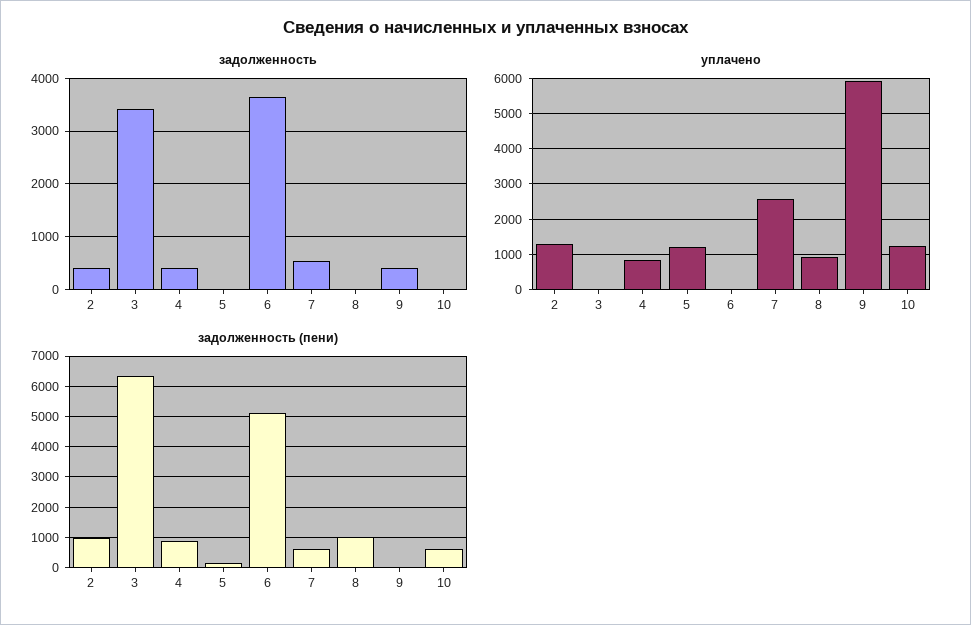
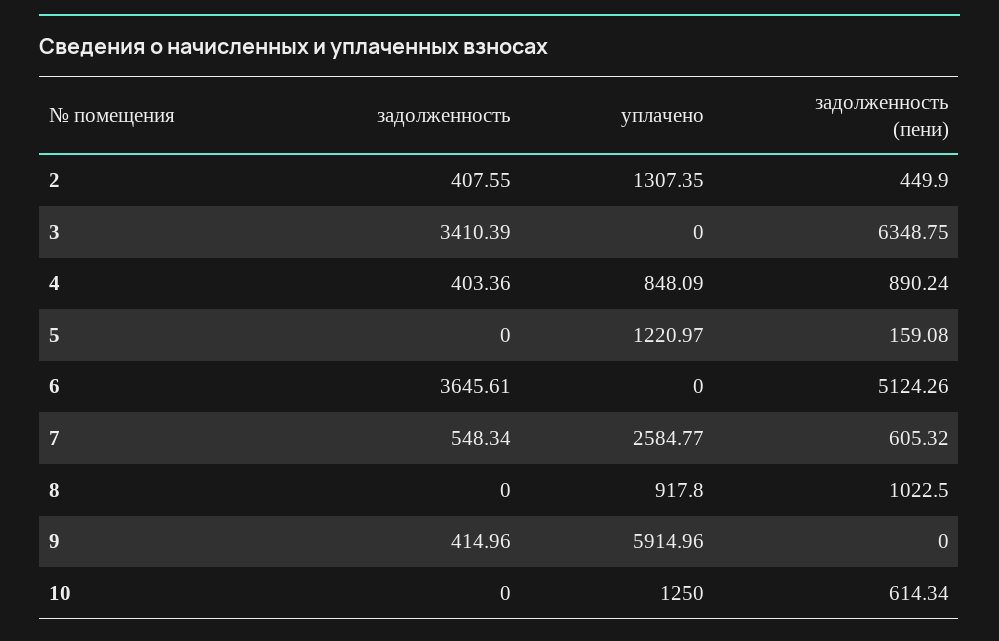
задолженность (пени), 2: 1000 -> 449.9

